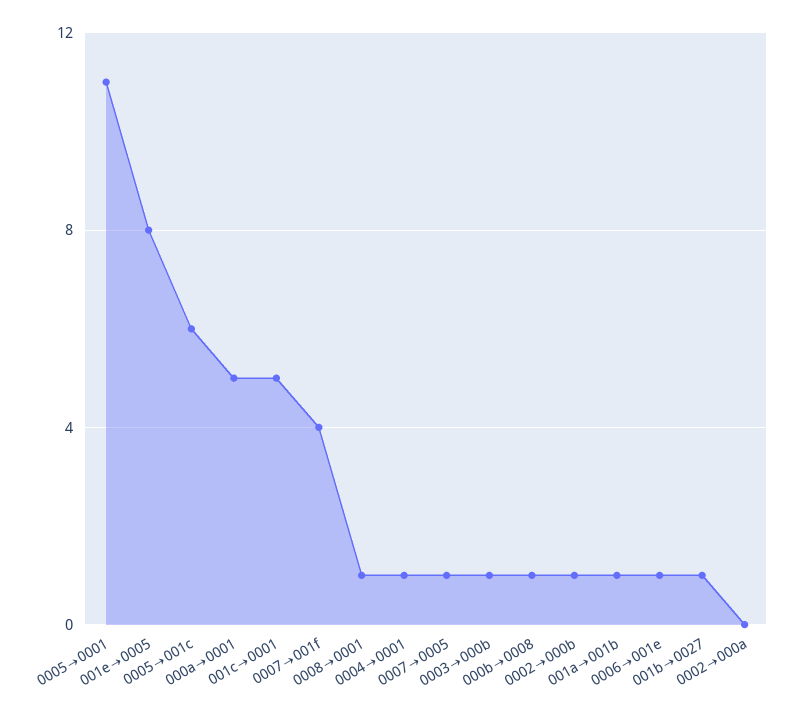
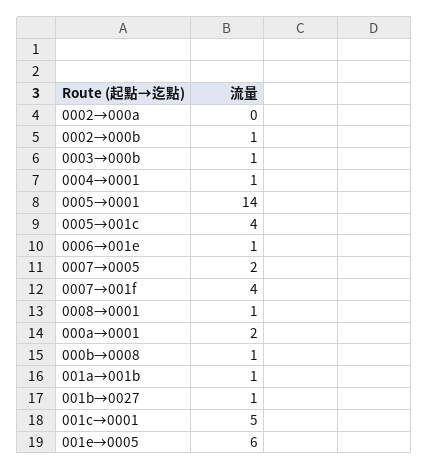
0005→0001: 11 -> 14
001e→0005: 8 -> 6
0005→001c: 6 -> 4
000a→0001: 5 -> 2
0007→0005: 1 -> 2

